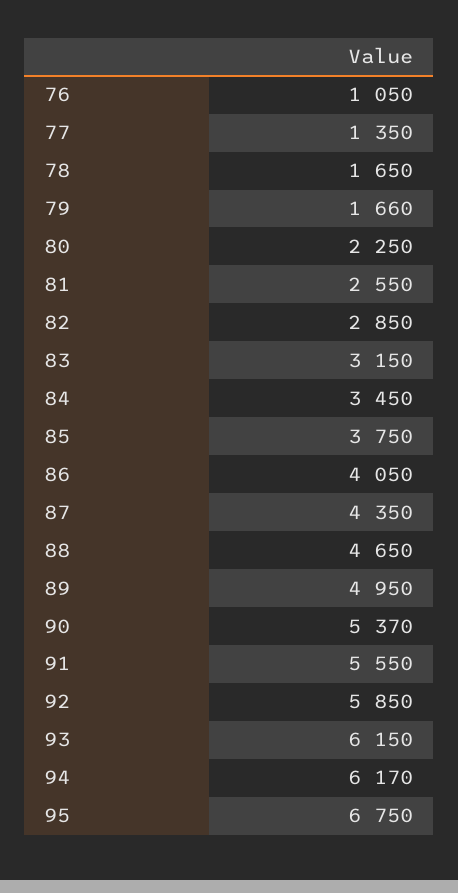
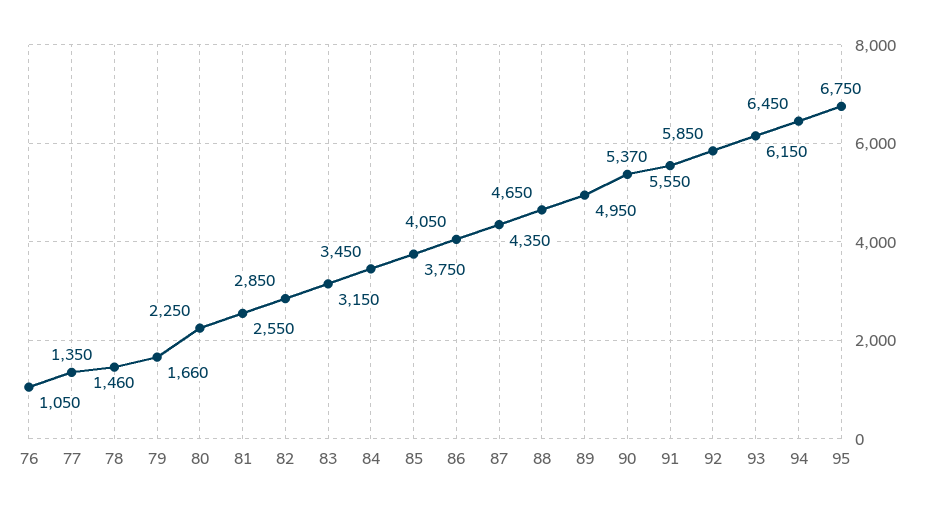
78: 1650 -> 1460
94: 6170 -> 6450

